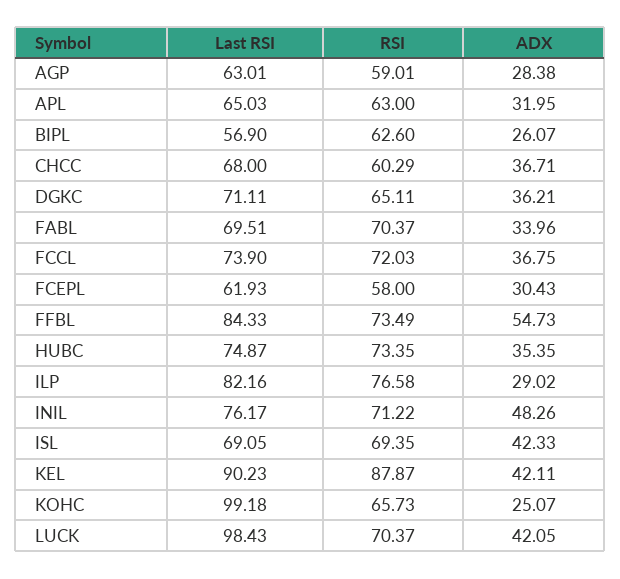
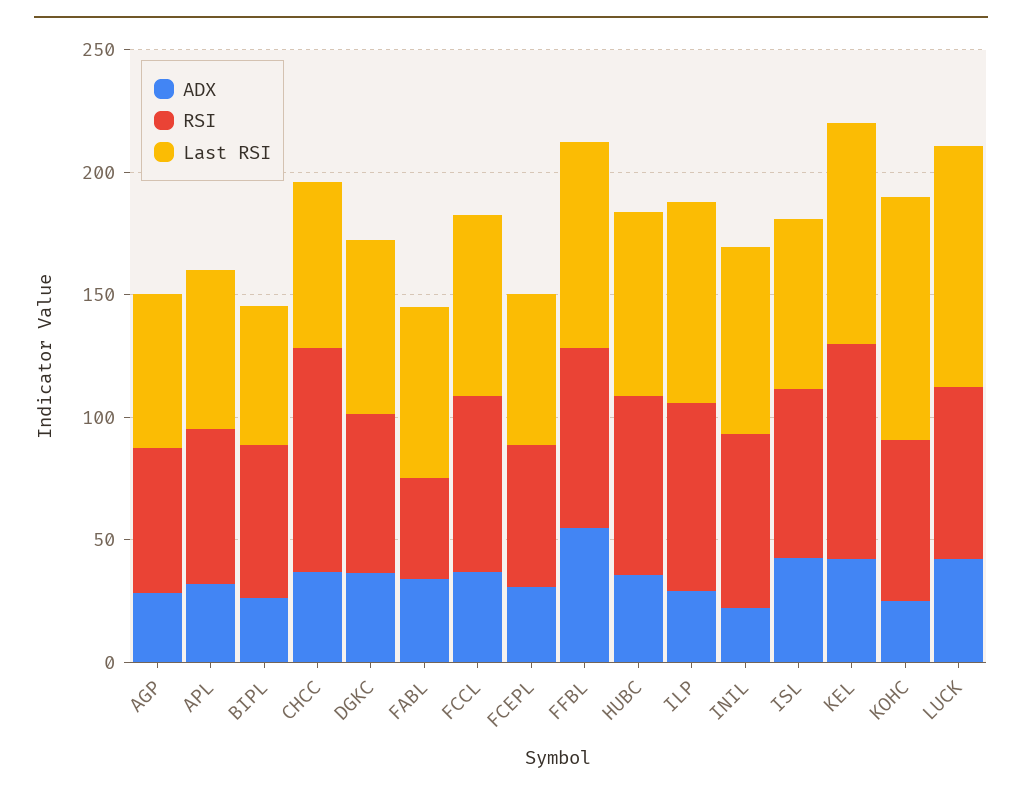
RSI, CHCC: 60.29 -> 90
RSI, FABL: 70.37 -> 40
ADX, INIL: 48.26 -> 20

